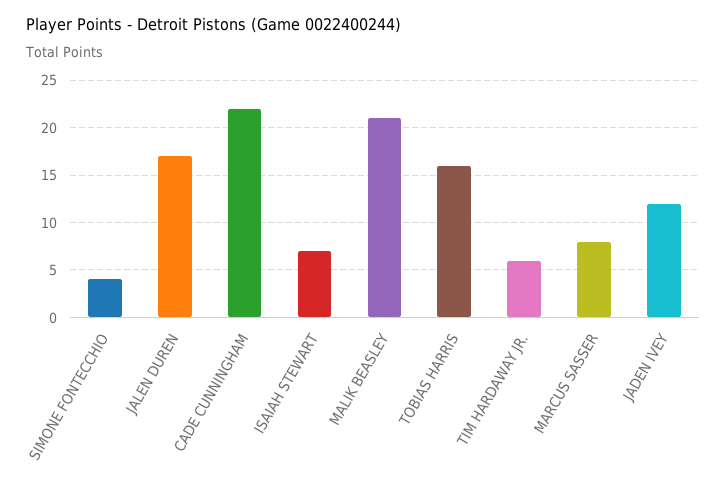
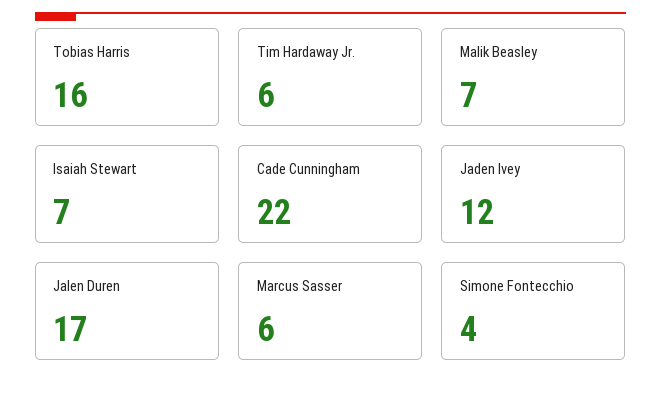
MALIK BEASLEY: 21 -> 7
MARCUS SASSER: 8 -> 6

